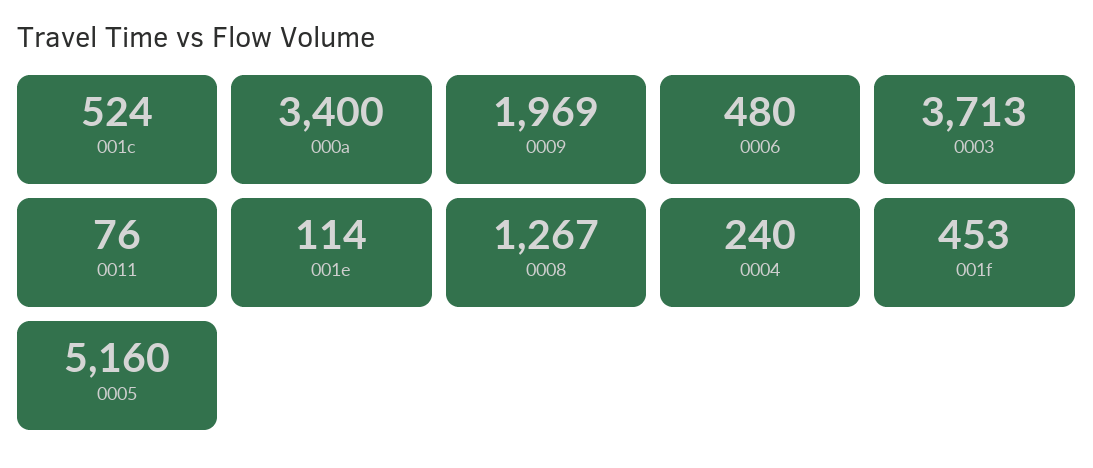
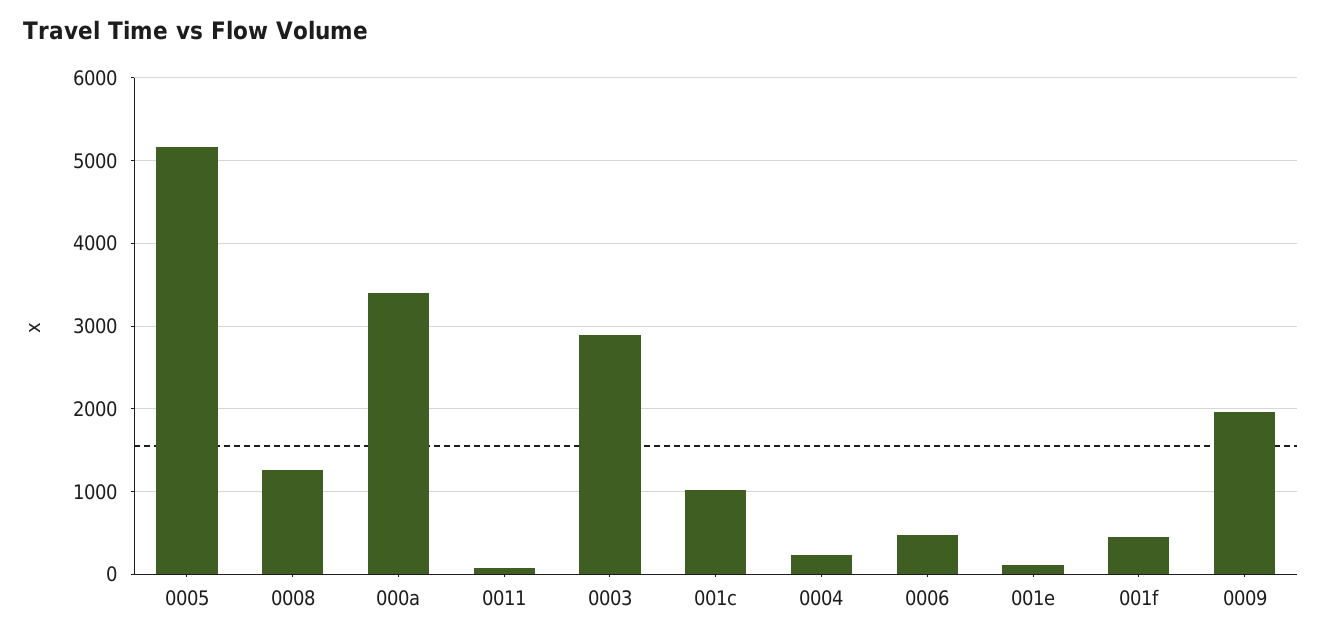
001c: 524 -> 1000
0003: 3713 -> 2900

